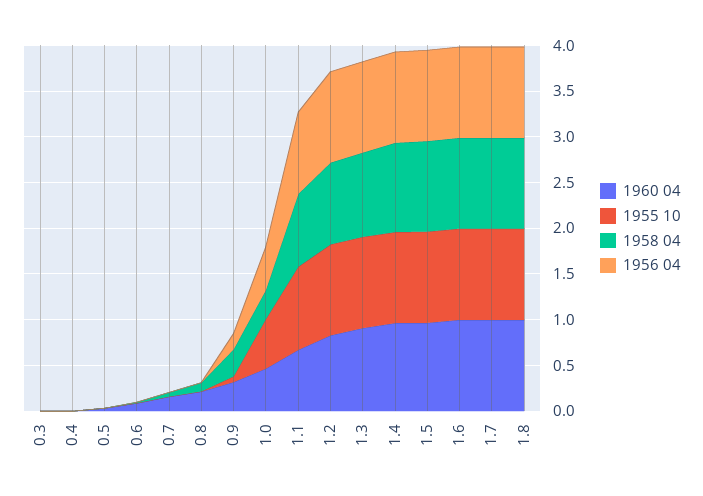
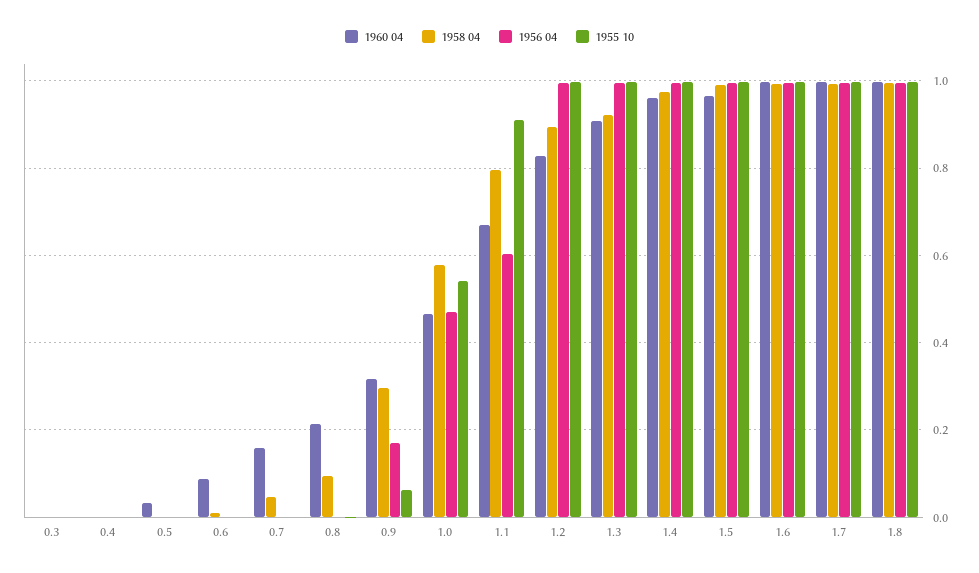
1958 04, 1.0: 0.3 -> 0.58
1956 04, 1.1: 0.9 -> 0.6

